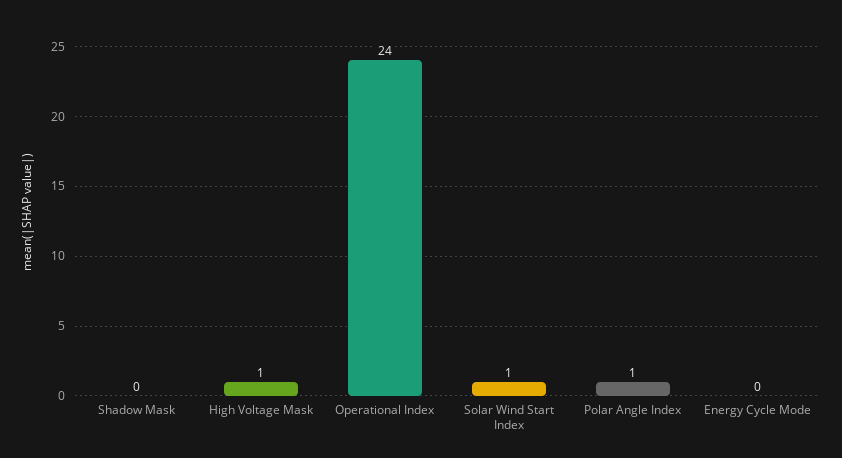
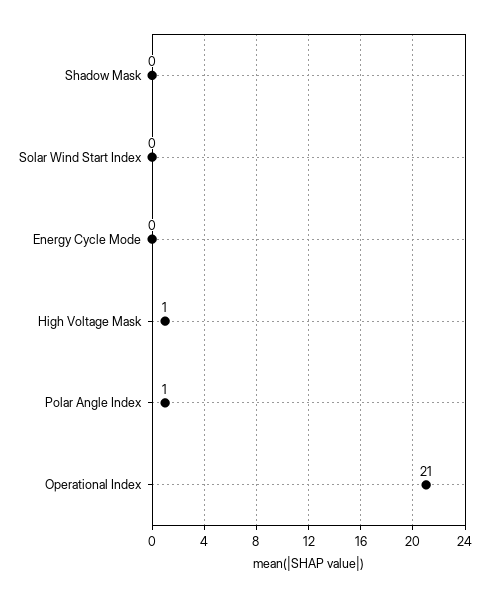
Operational Index: 24 -> 21
Solar Wind Start Index: 1 -> 0

